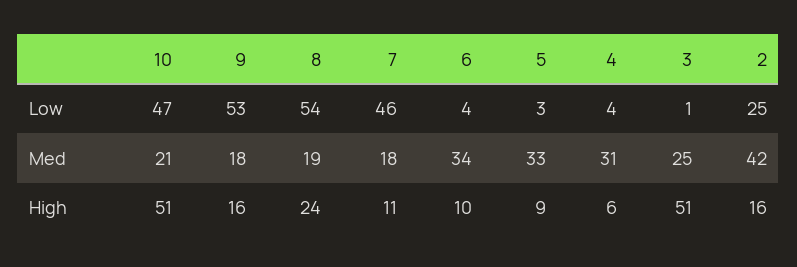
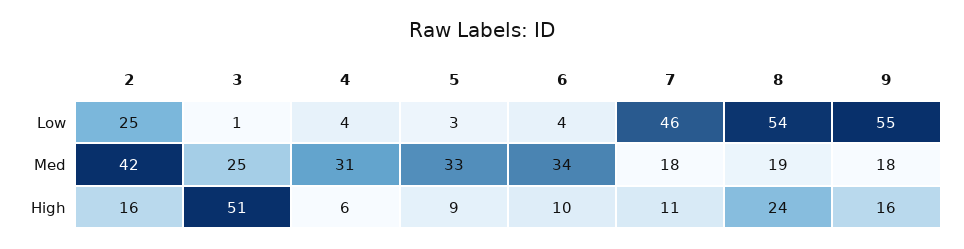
10, Low: 47 -> none
9, Low: 53 -> 55
10, Med: 21 -> none
10, High: 51 -> none

